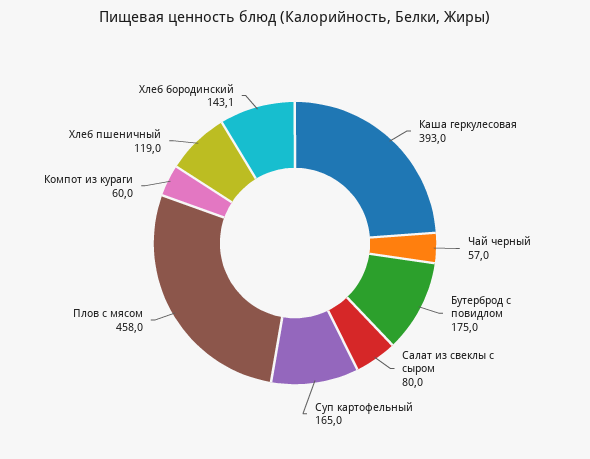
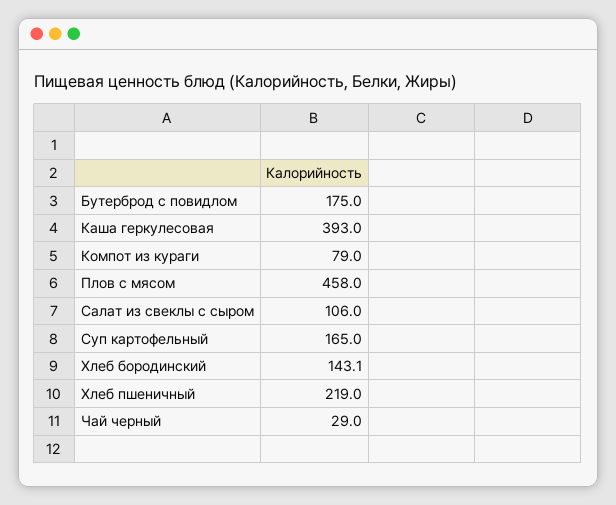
Чай черный: 57 -> 29
Салат из свеклы с сыром: 80 -> 106
Компот из кураги: 60 -> 79
Хлеб пшеничный: 119 -> 219

